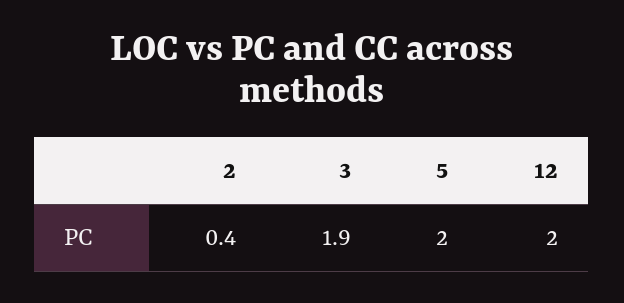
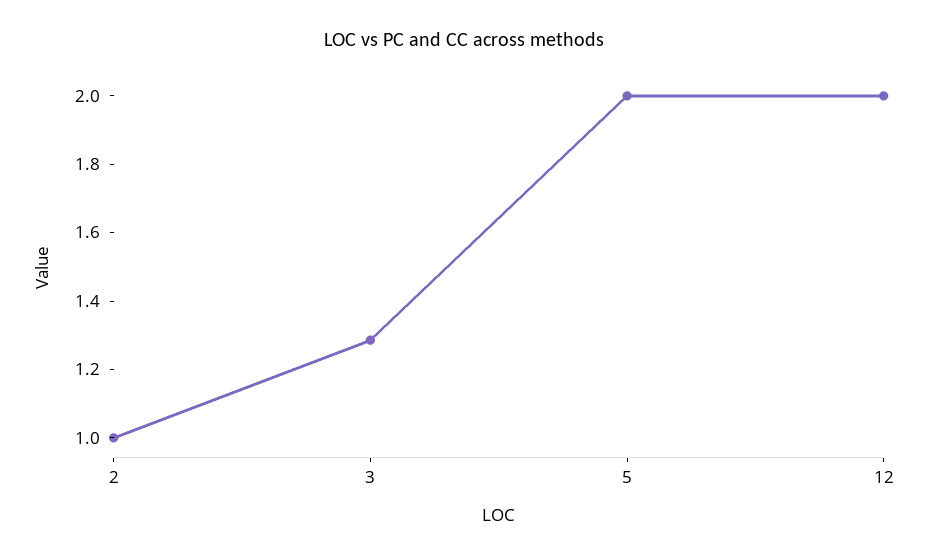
2: 0.4 -> 1
3: 1.9 -> 1.3

